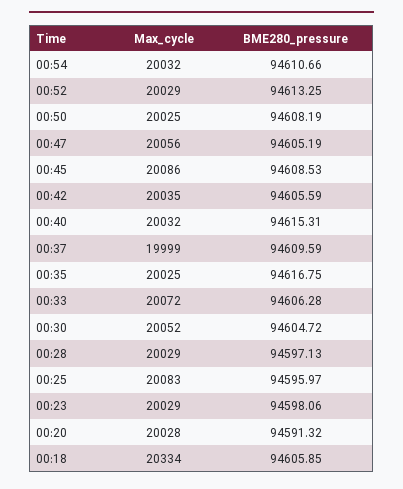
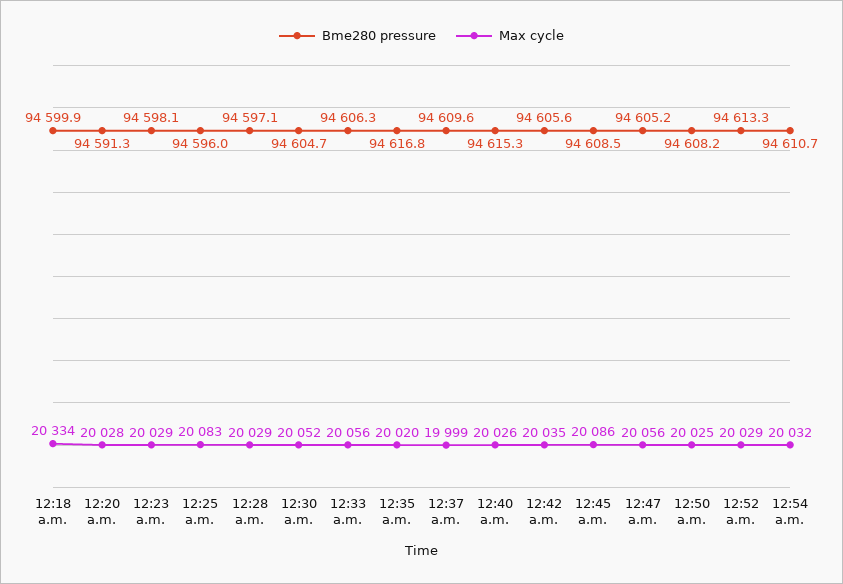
Max_cycle, 00:40: 20032 -> 20026
Max_cycle, 00:35: 20025 -> 20020
Max_cycle, 00:33: 20072 -> 20056
BME280_pressure, 00:18: 94605.85 -> 94599.9

